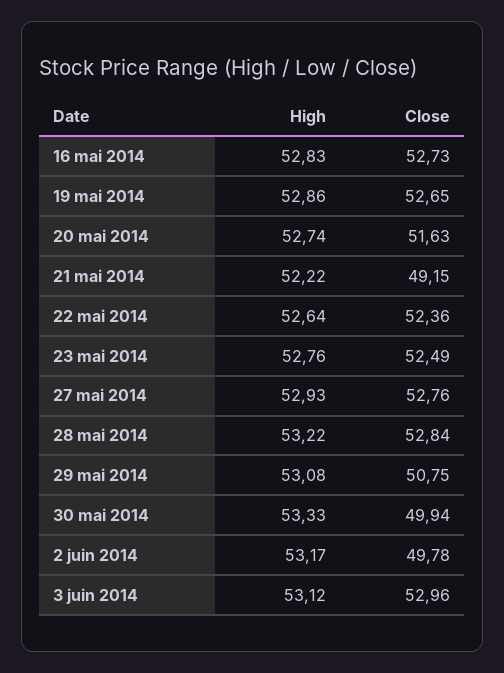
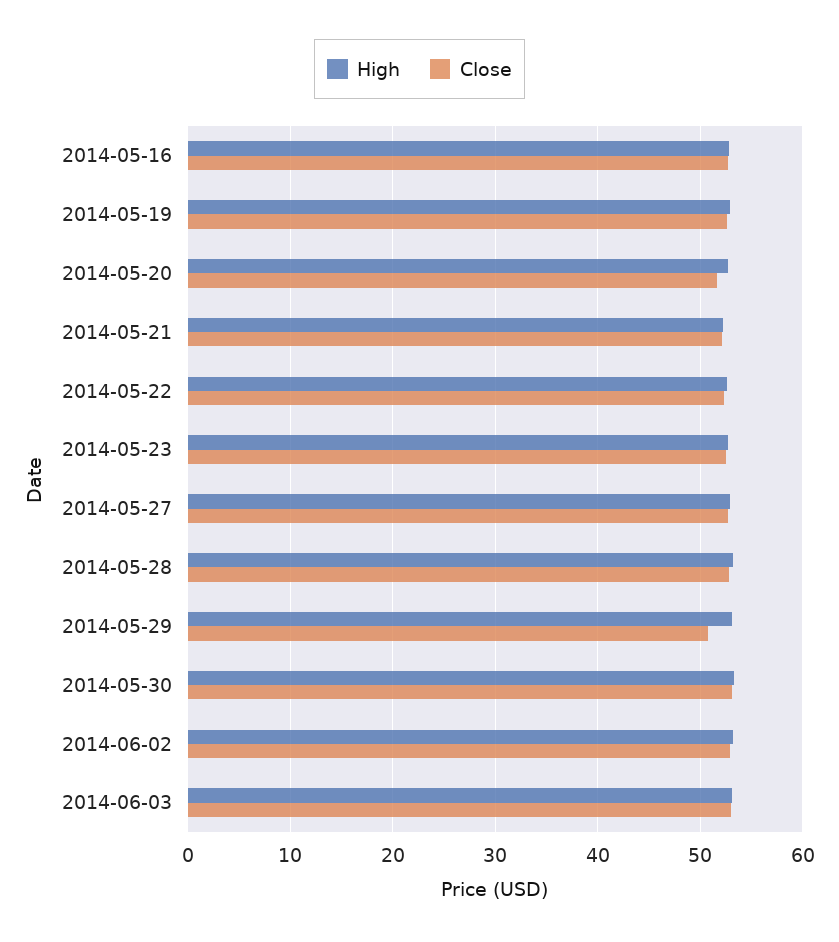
Close, 21 mai 2014: 49.15 -> 52
Close, 30 mai 2014: 49.94 -> 53
Close, 2 juin 2014: 49.78 -> 53

